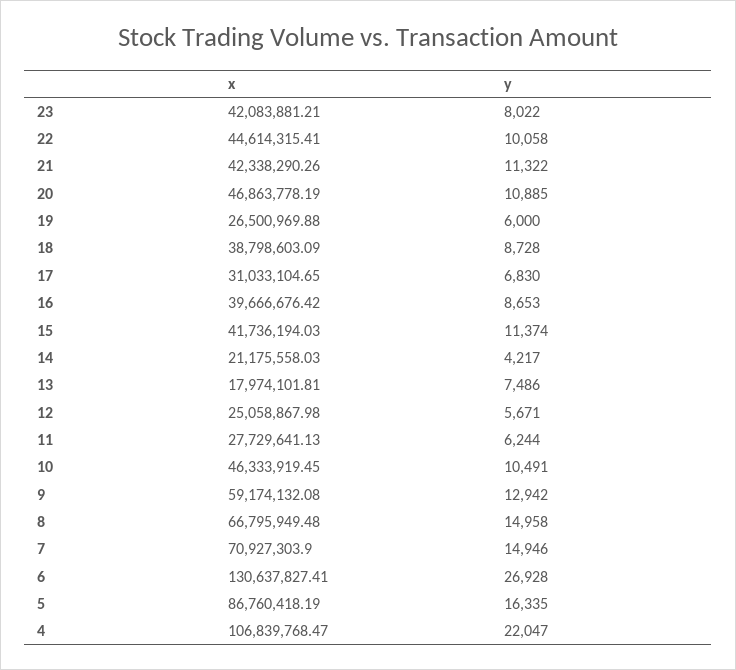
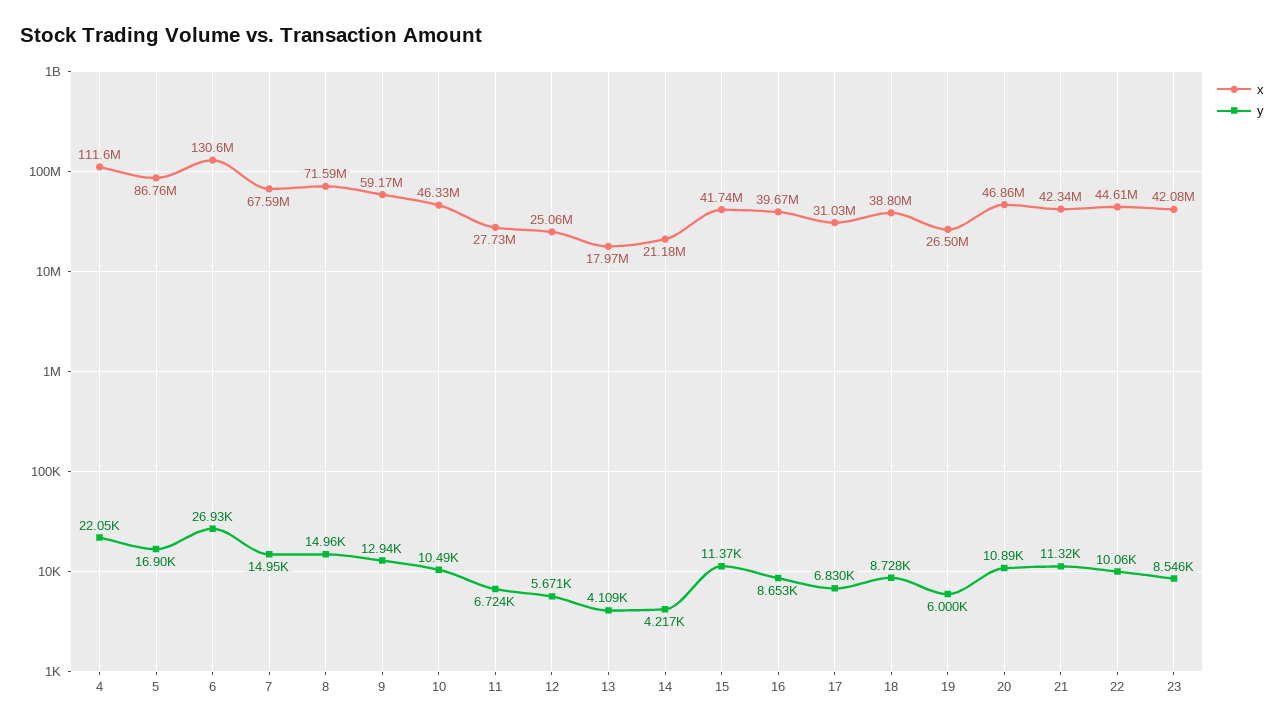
y, 23: 8022 -> 8546
y, 13: 7486 -> 4109
y, 11: 6244 -> 6724
x, 8: 66795949.48 -> 71590000
x, 7: 70927303.9 -> 67590000
y, 5: 16335 -> 16900
x, 4: 106839768.47 -> 111600000

